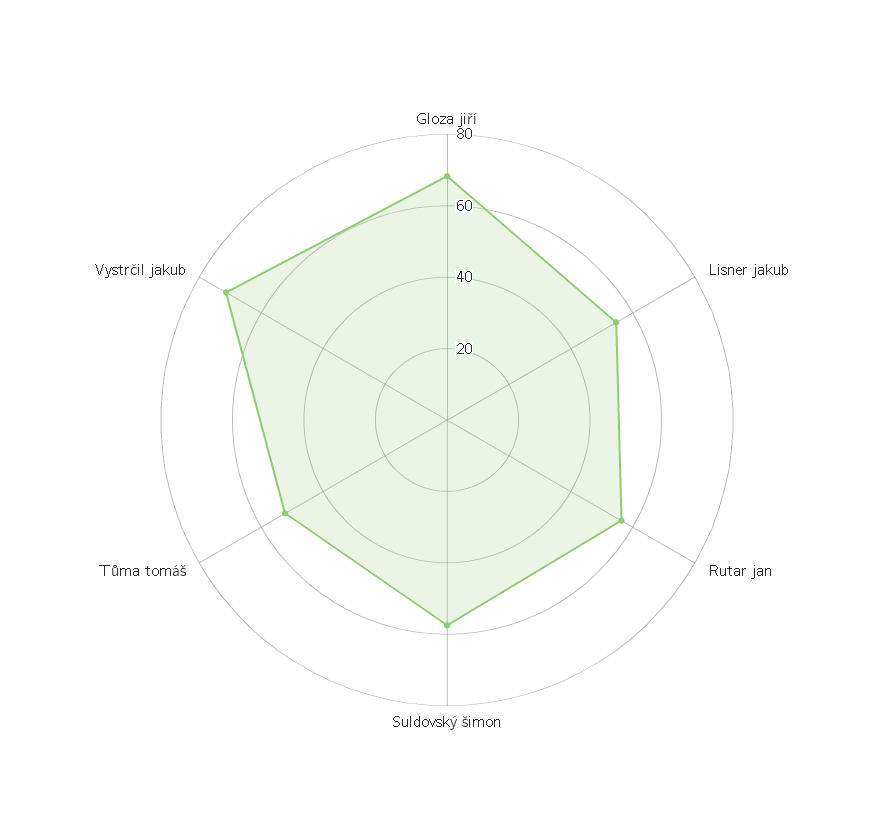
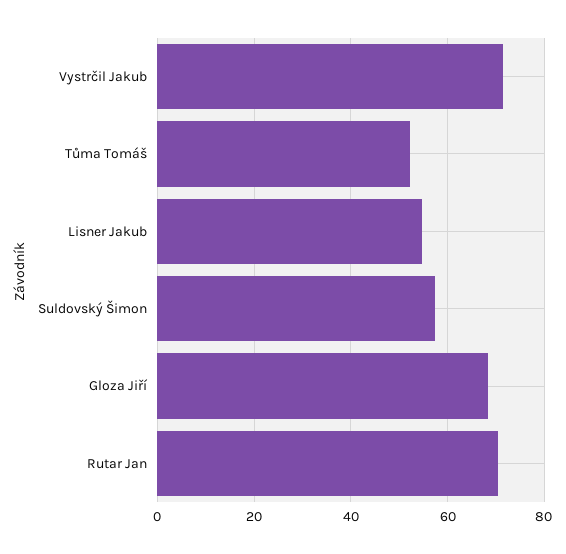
Rutar jan: 55 -> 70

